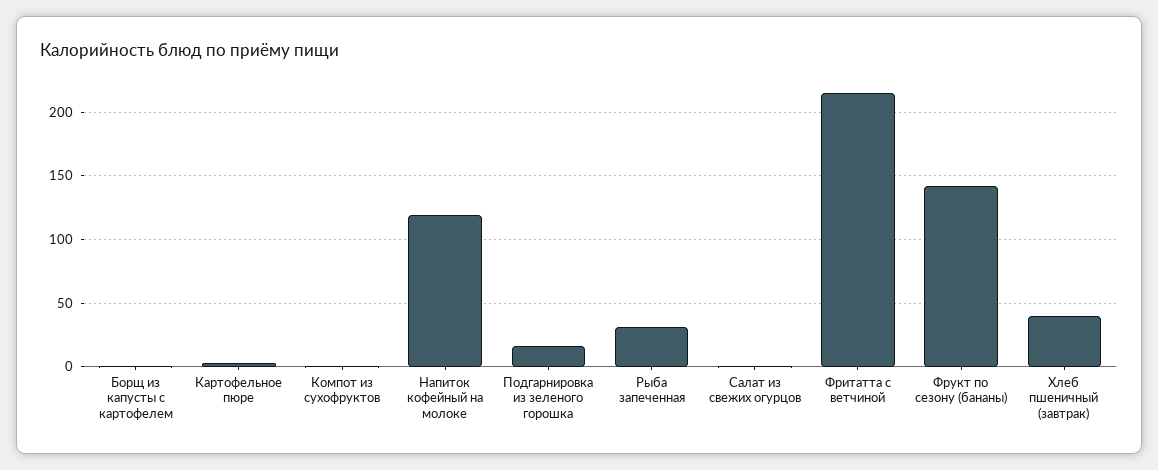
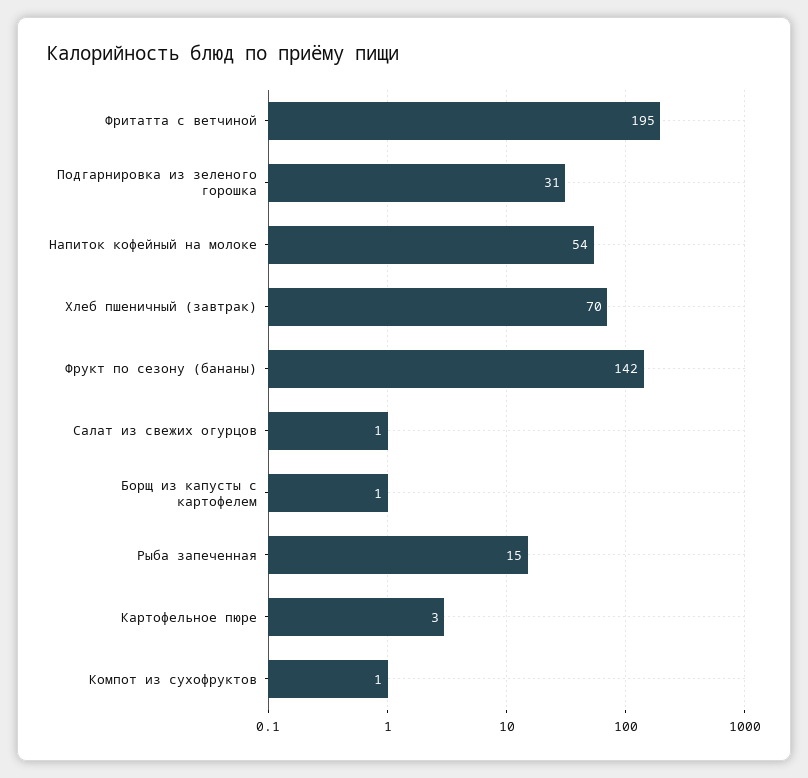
Напиток кофейный на молоке: 120 -> 54
Подгарнировка из зеленого горошка: 15 -> 31
Рыба запеченная: 30 -> 15
Фритатта с ветчиной: 215 -> 195
Хлеб пшеничный (завтрак): 40 -> 70

